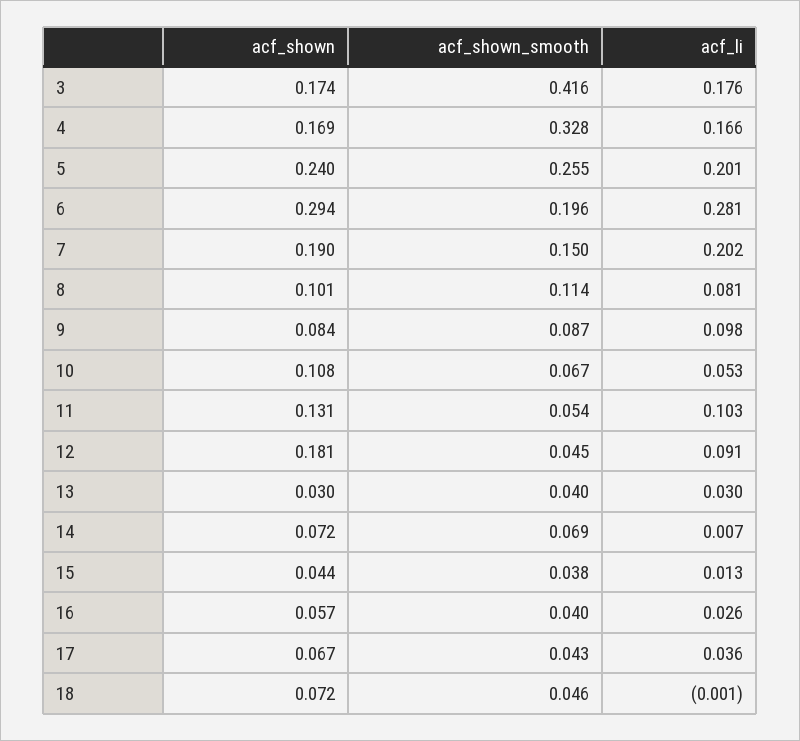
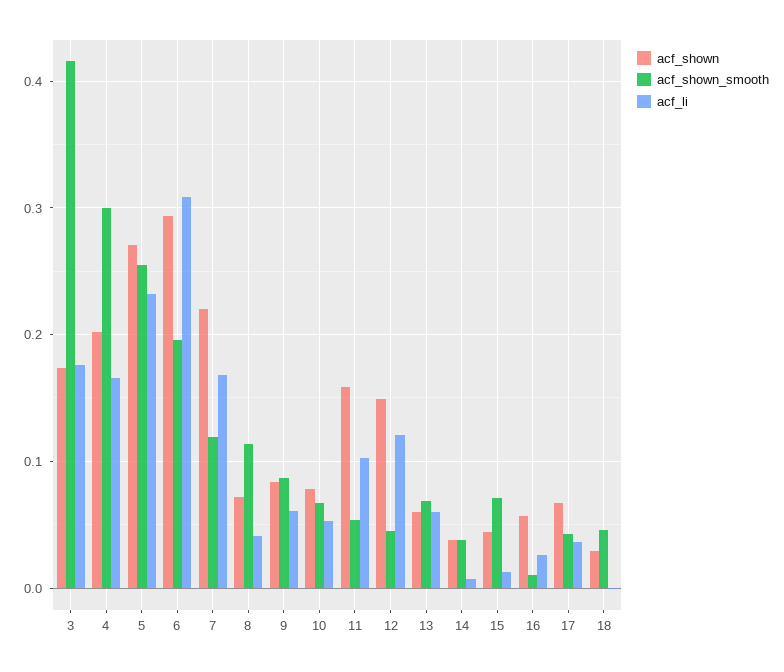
acf_shown, 4: 0.169 -> 0.2
acf_shown_smooth, 4: 0.328 -> 0.3
acf_shown, 5: 0.24 -> 0.27
acf_li, 5: 0.201 -> 0.23
acf_li, 6: 0.281 -> 0.31
acf_shown, 7: 0.19 -> 0.22
acf_shown_smooth, 7: 0.15 -> 0.12
acf_li, 7: 0.202 -> 0.17
acf_shown, 8: 0.101 -> 0.07
acf_li, 8: 0.081 -> 0.04
acf_li, 9: 0.098 -> 0.06
acf_shown, 10: 0.108 -> 0.08
acf_shown, 11: 0.131 -> 0.16
acf_shown, 12: 0.181 -> 0.15
acf_li, 12: 0.091 -> 0.12
acf_shown, 13: 0.03 -> 0.06
acf_shown_smooth, 13: 0.04 -> 0.07
acf_li, 13: 0.03 -> 0.06
acf_shown, 14: 0.072 -> 0.04
acf_shown_smooth, 14: 0.069 -> 0.04
acf_shown_smooth, 15: 0.038 -> 0.07
acf_shown_smooth, 16: 0.04 -> 0.01
acf_shown, 18: 0.072 -> 0.03

